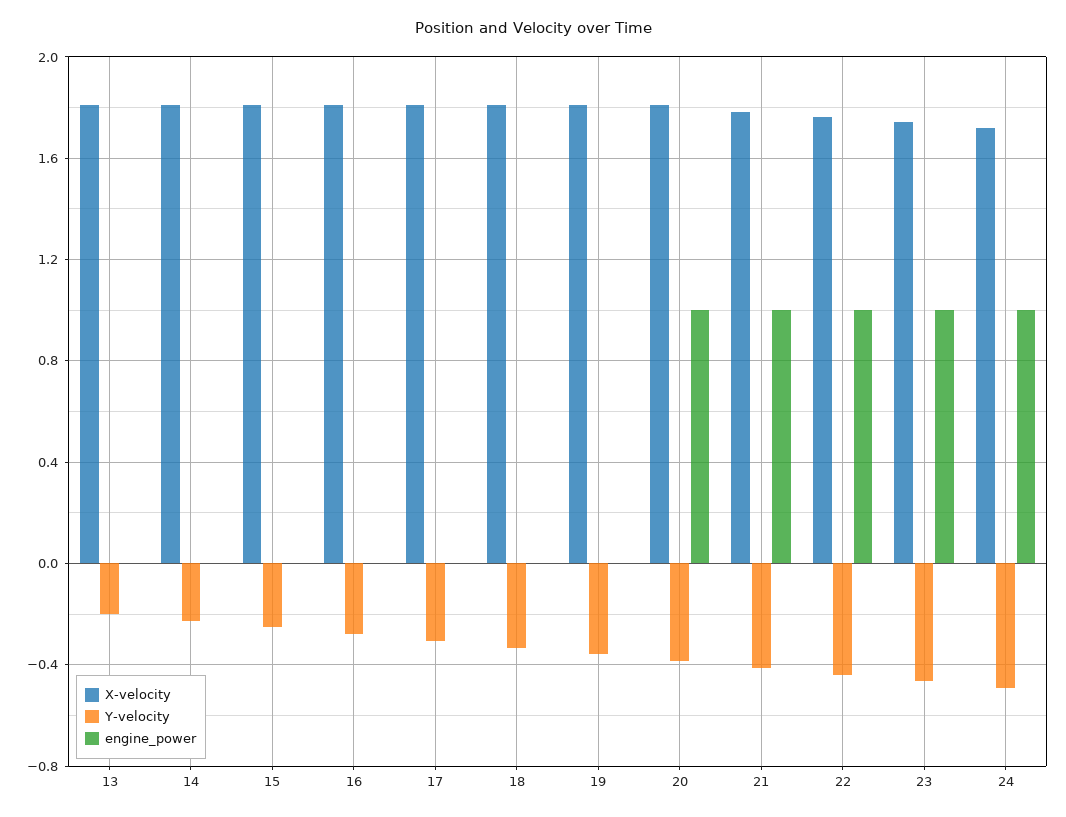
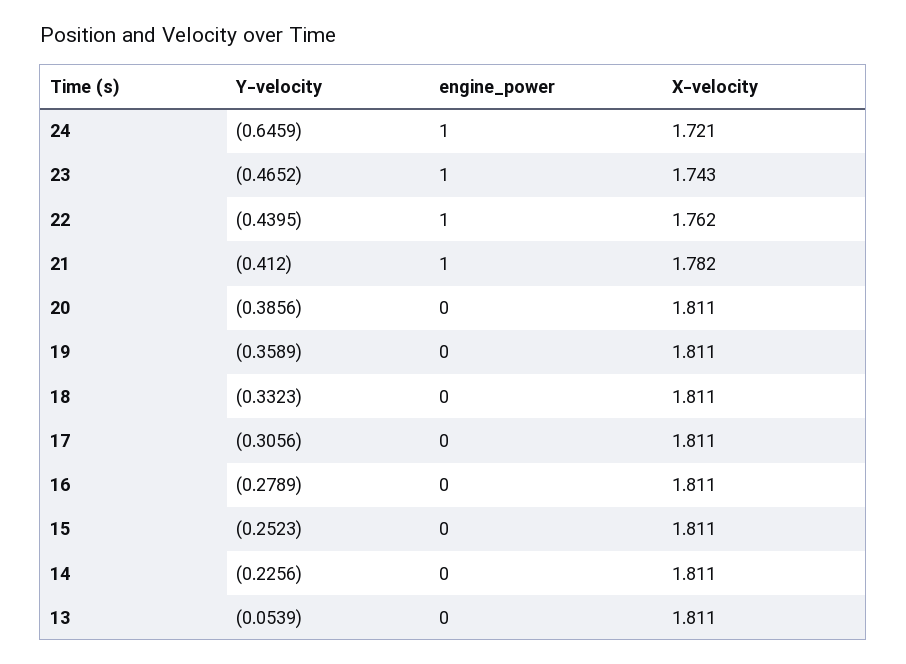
Y-velocity, 13: -0.2 -> -0.0539
engine_power, 20: 1 -> 0
Y-velocity, 24: -0.5 -> -0.6459

